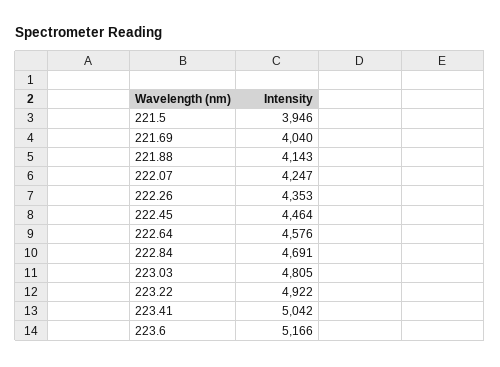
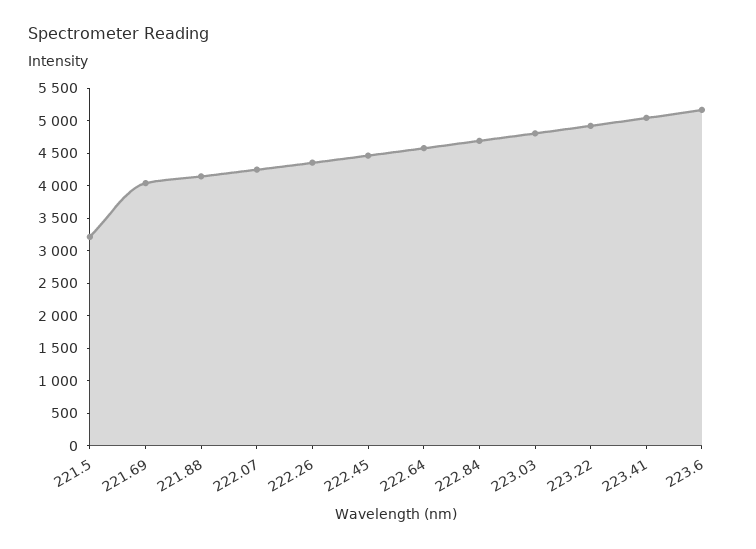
221.5: 3946 -> 3250

